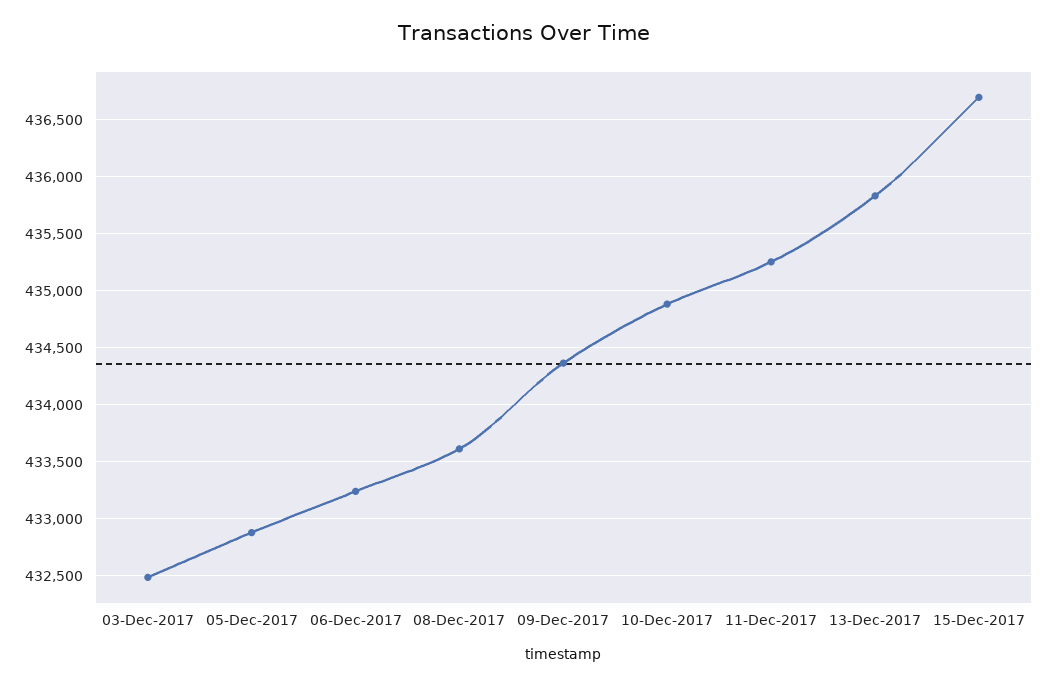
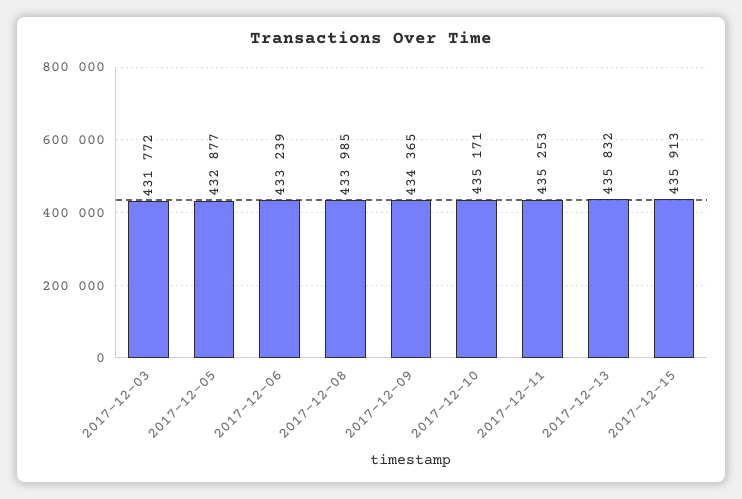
03-Dec-2017: 432500 -> 431772
08-Dec-2017: 433600 -> 433985
10-Dec-2017: 434900 -> 435171
15-Dec-2017: 436700 -> 435913

